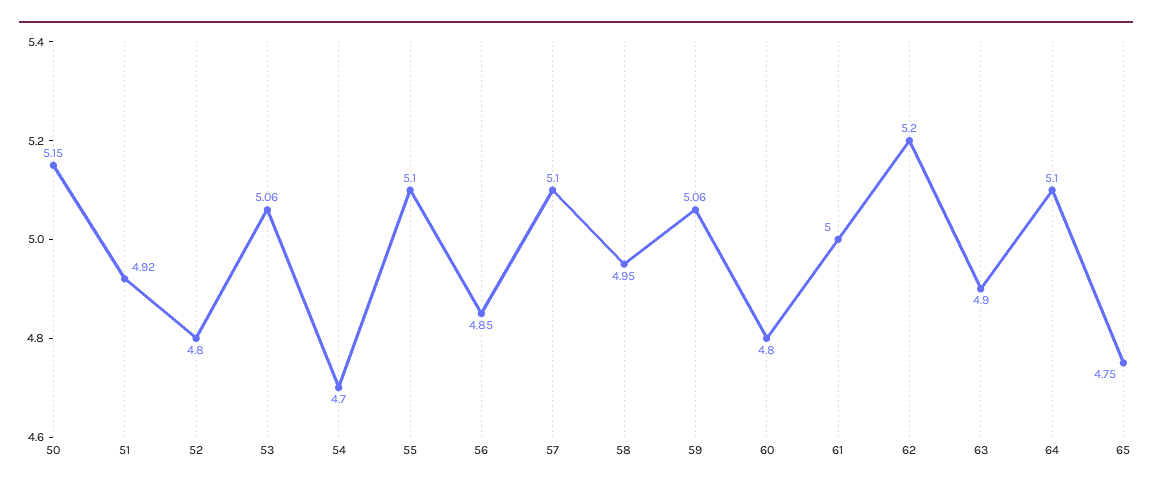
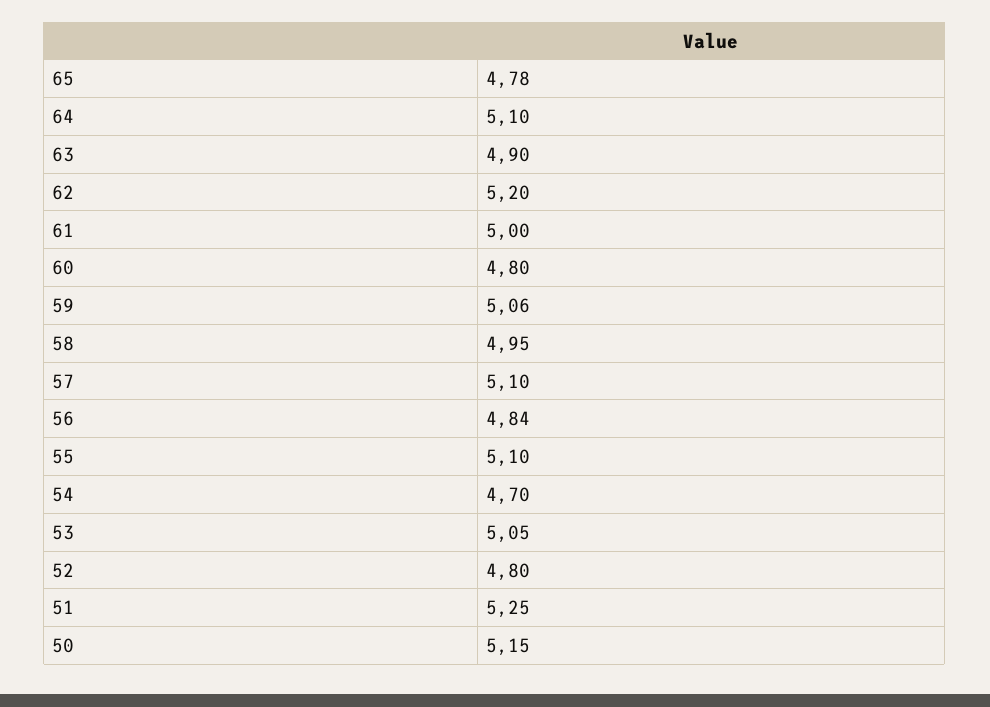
51: 4.92 -> 5.25
53: 5.06 -> 5.05
56: 4.85 -> 4.84
65: 4.75 -> 4.78

